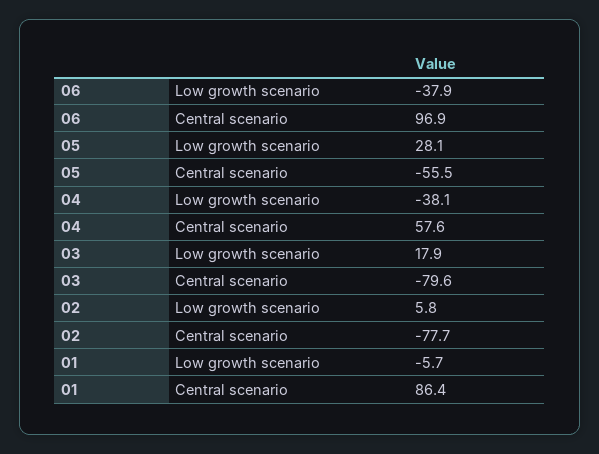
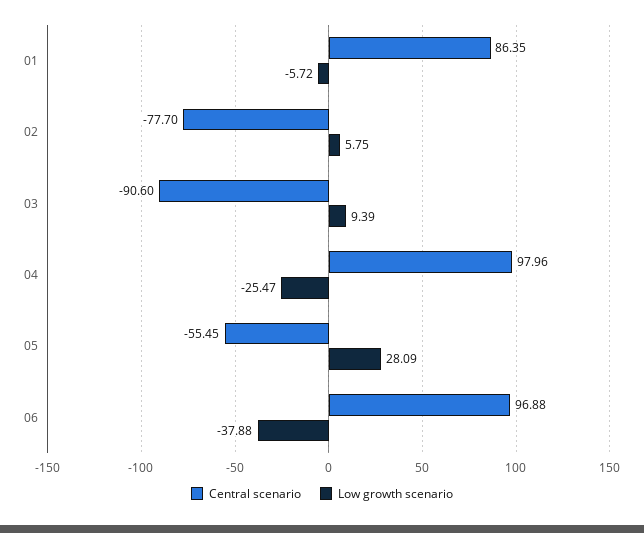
Low growth scenario, 04: -38.1 -> -25.47
Central scenario, 04: 57.6 -> 97.96
Low growth scenario, 03: 17.9 -> 9.39
Central scenario, 03: -79.6 -> -90.6

